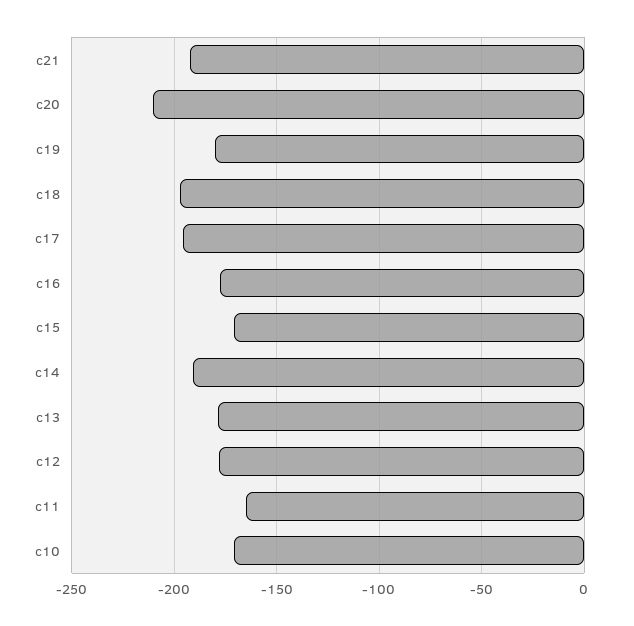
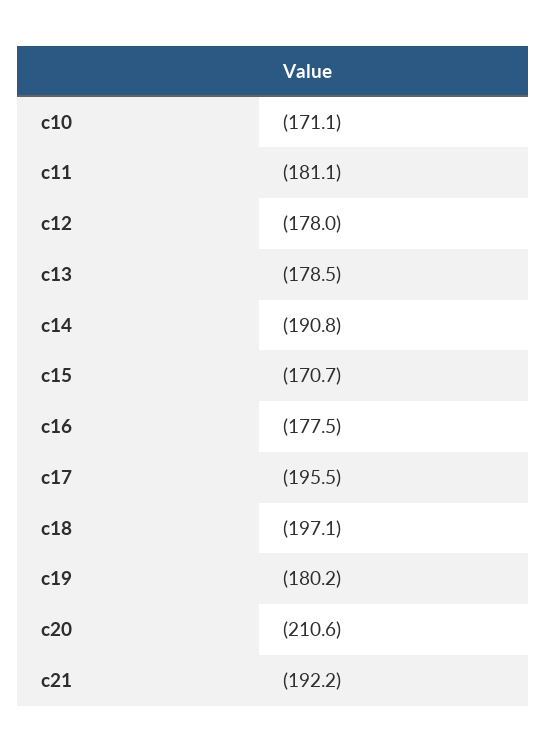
c11: -165 -> -181.1

